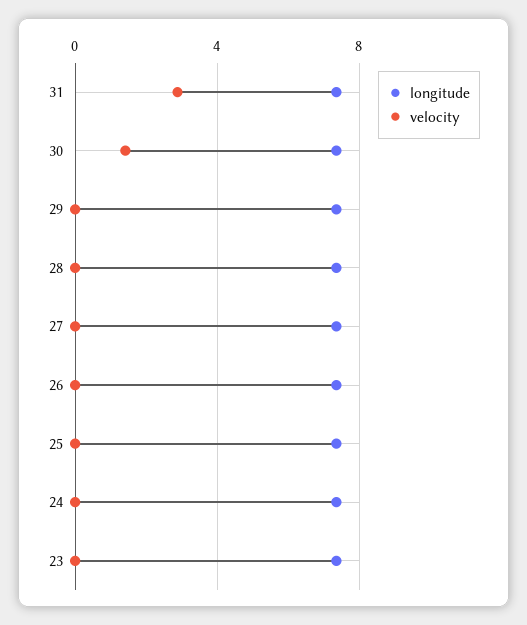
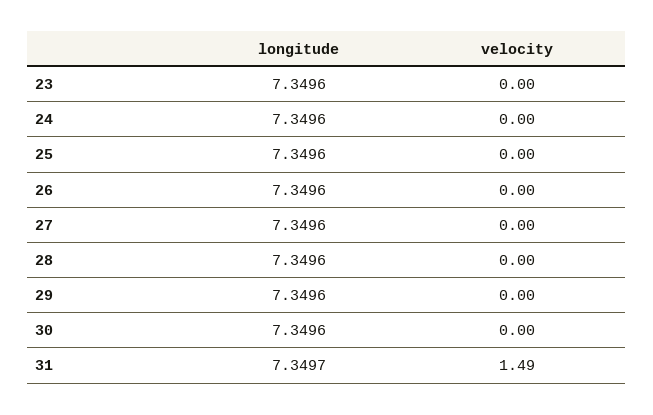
velocity, 31: 3 -> 1.49
velocity, 30: 1.5 -> 0

